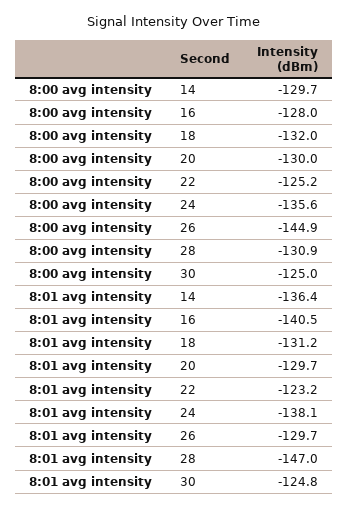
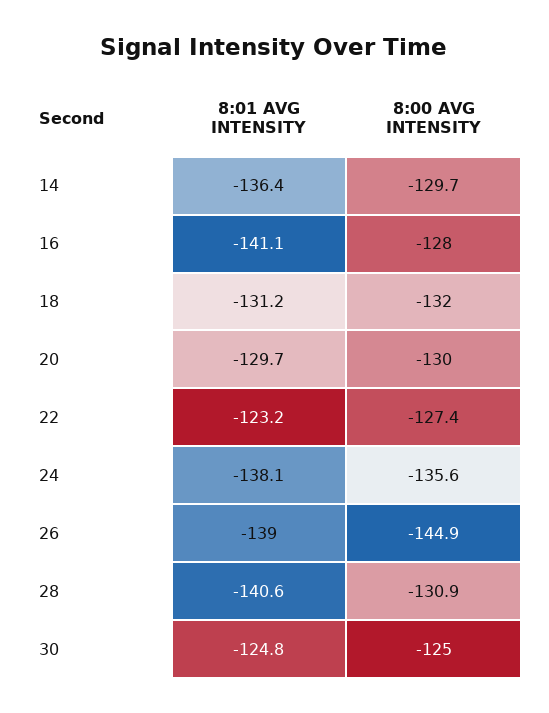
8:00 avg intensity, 22: -125.2 -> -127.4
8:01 avg intensity, 16: -140.5 -> -141.1
8:01 avg intensity, 26: -129.7 -> -139
8:01 avg intensity, 28: -147 -> -140.6

